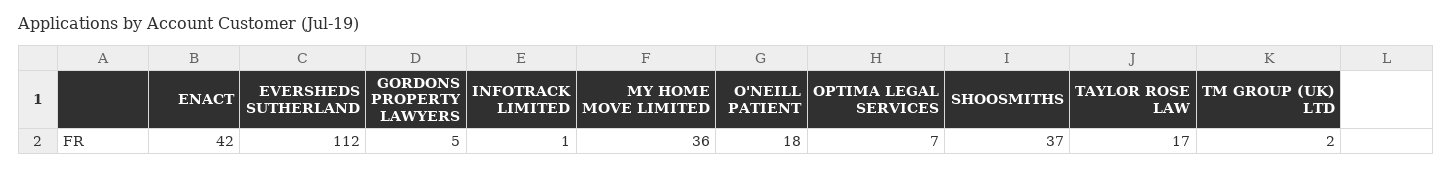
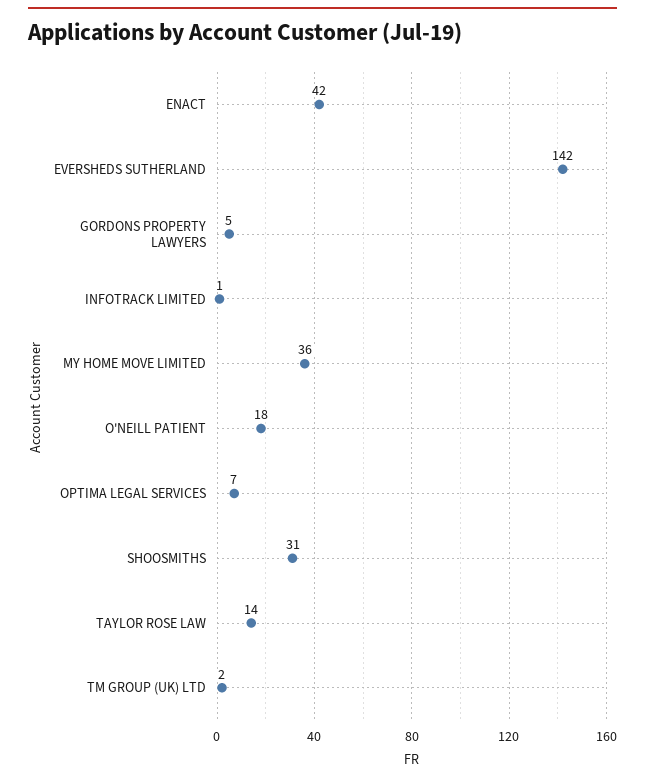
EVERSHEDS SUTHERLAND: 112 -> 142
SHOOSMITHS: 37 -> 31
TAYLOR ROSE LAW: 17 -> 14

